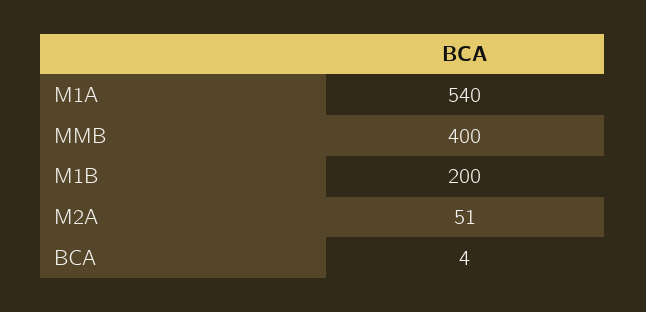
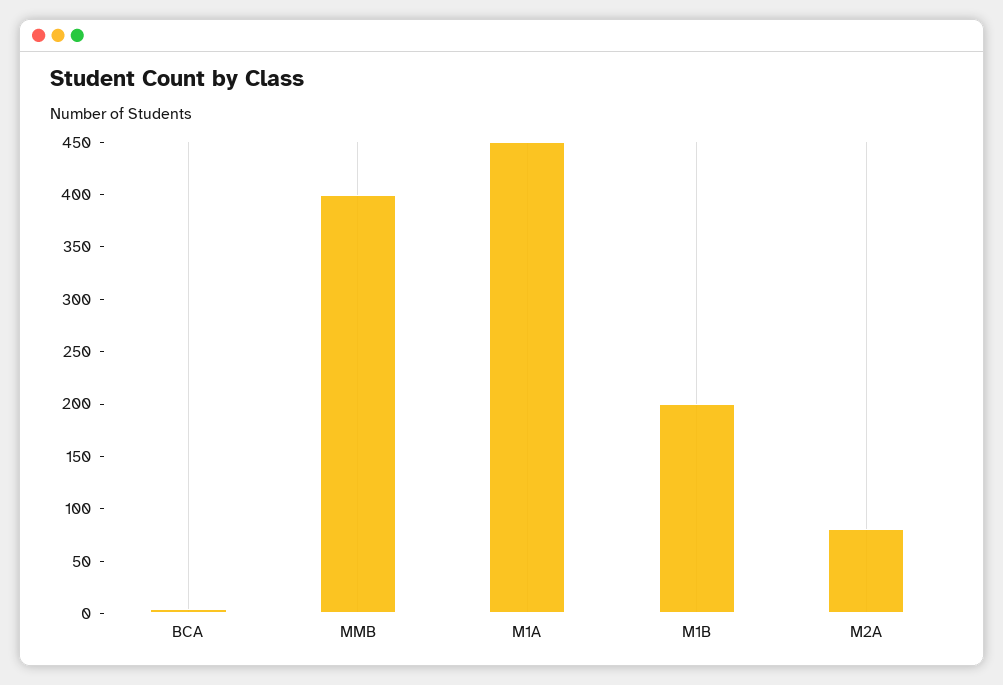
M1A: 540 -> 450
M2A: 51 -> 80

